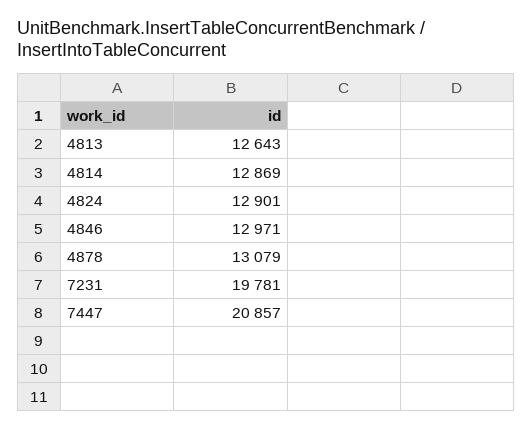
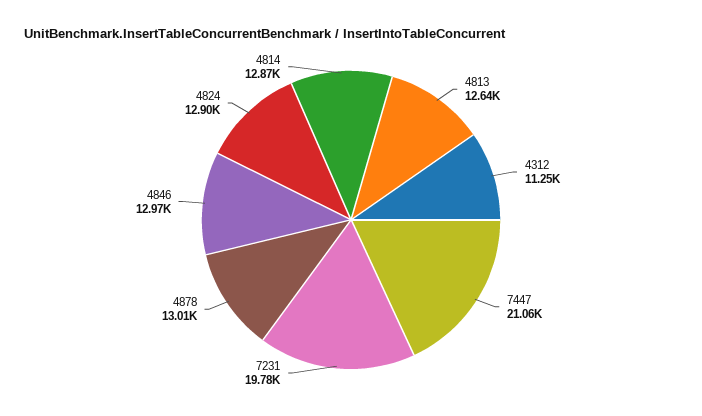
4878: 13079 -> 13010
7447: 20857 -> 21060
4312: none -> 11250

